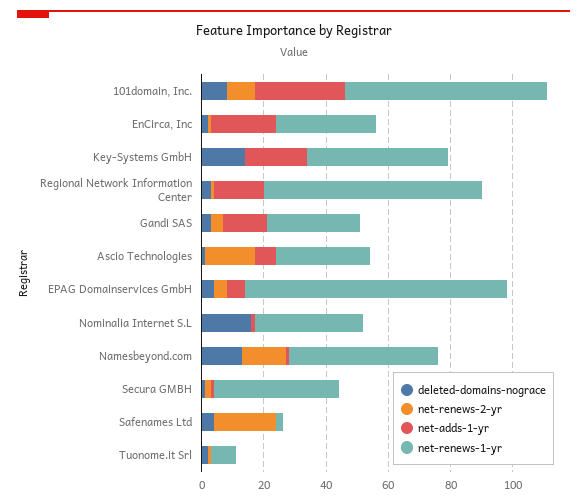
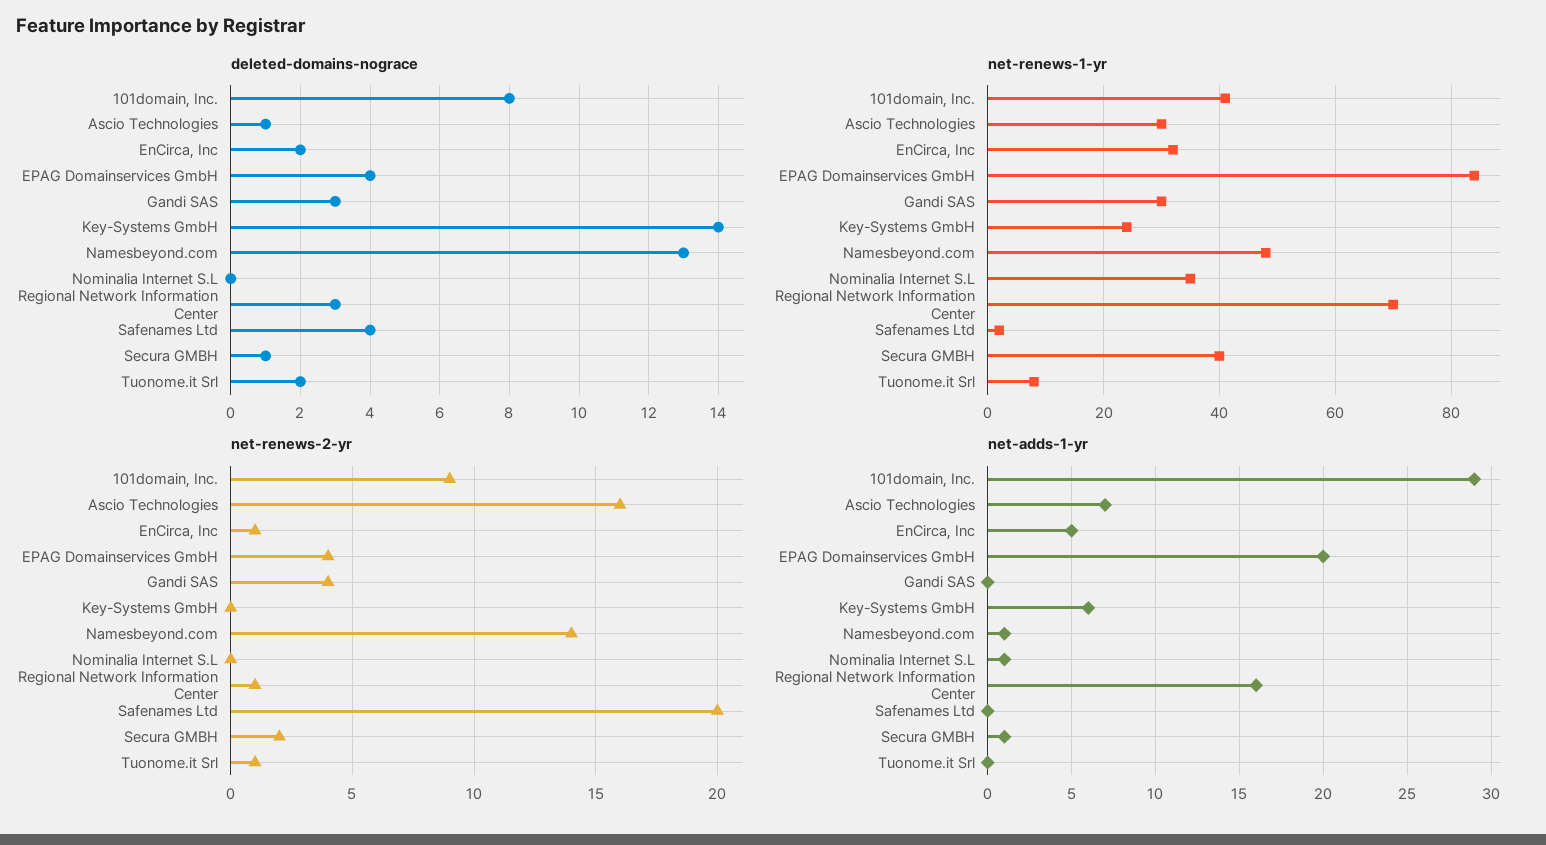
net-renews-1-yr, 101domain, Inc.: 65 -> 40
net-adds-1-yr, EnCirca, Inc: 20 -> 5
net-adds-1-yr, Key-Systems GmbH: 20 -> 6
net-renews-1-yr, Key-Systems GmbH: 45 -> 25
net-adds-1-yr, Gandi SAS: 15 -> 0
net-adds-1-yr, EPAG Domainservices GmbH: 5 -> 20
deleted-domains-nograce, Nominalia Internet S.L: 15 -> 0

